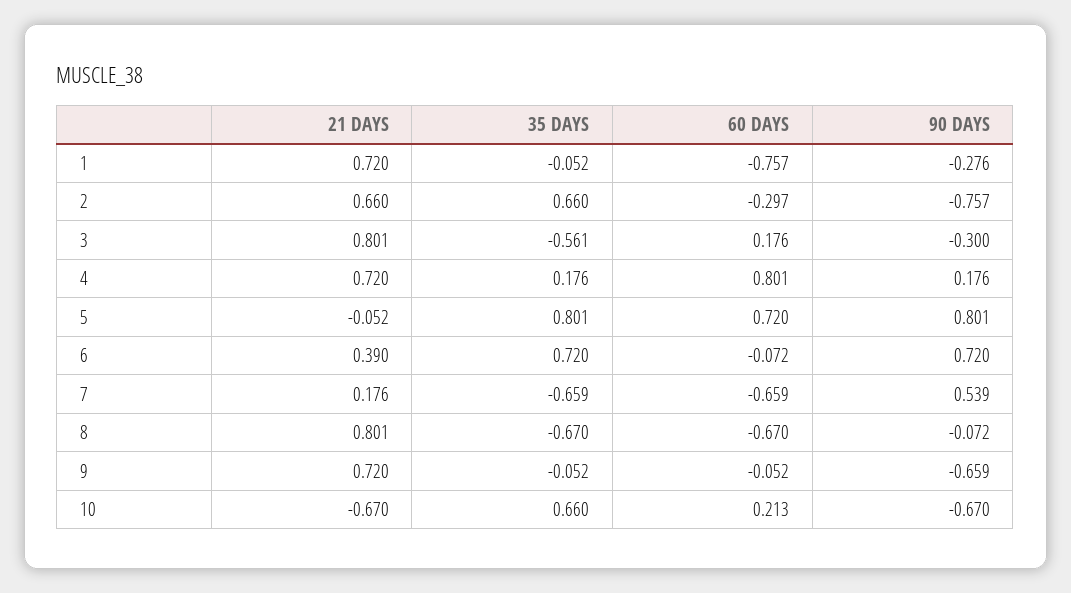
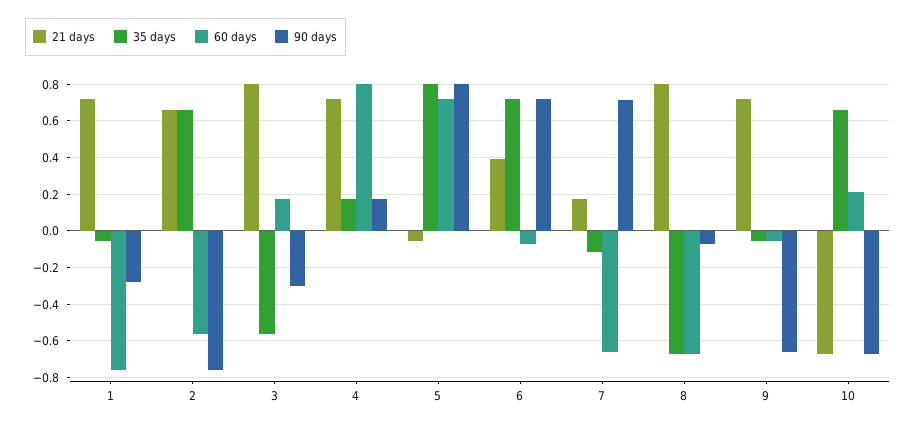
60 DAYS, 2: -0.297 -> -0.55
35 DAYS, 7: -0.659 -> -0.1
90 DAYS, 7: 0.539 -> 0.7

